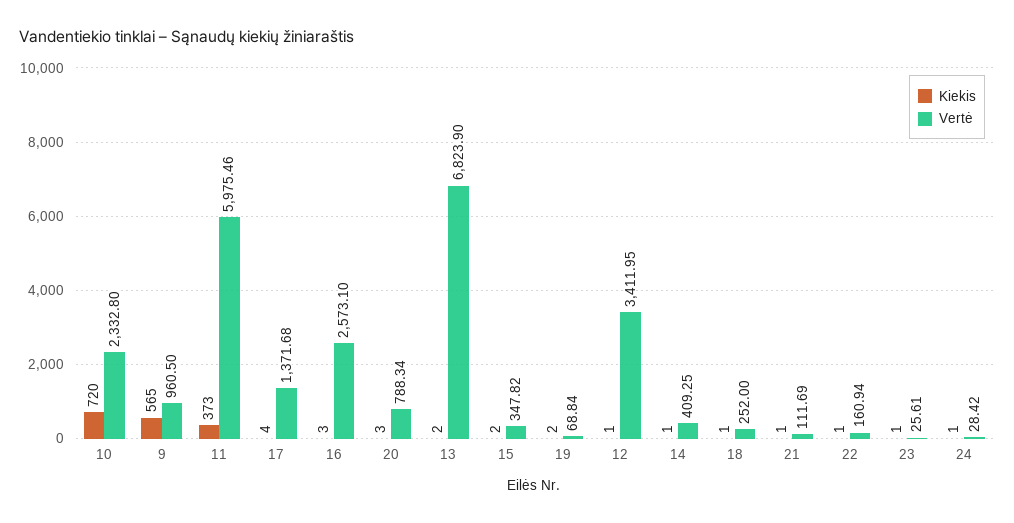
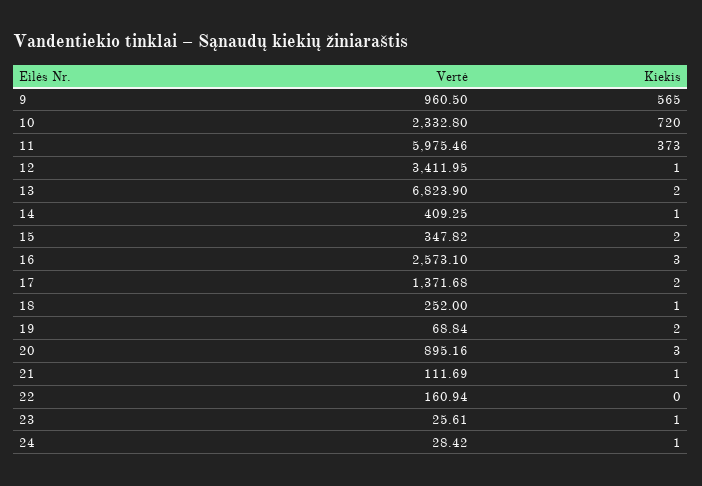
Kiekis, 17: 4 -> 2
Vertė, 20: 788.34 -> 895.16
Kiekis, 22: 1 -> 0

